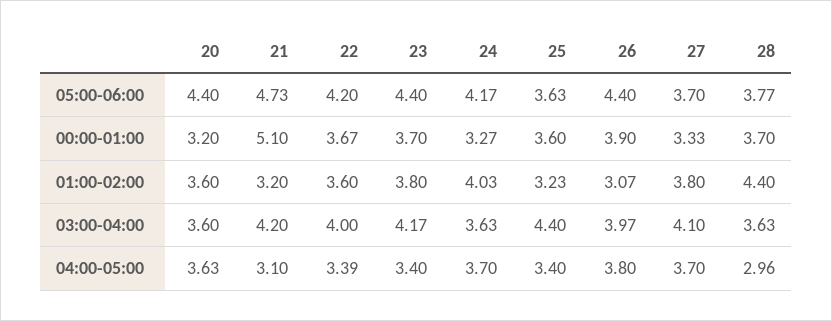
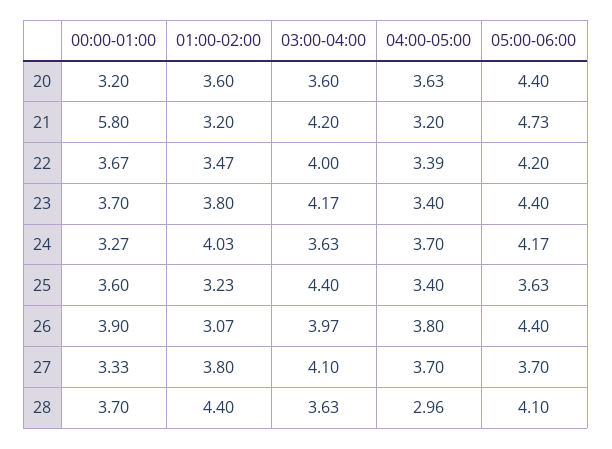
28, 05:00-06:00: 3.77 -> 4.1
21, 00:00-01:00: 5.1 -> 5.8
22, 01:00-02:00: 3.6 -> 3.47
21, 04:00-05:00: 3.1 -> 3.2

